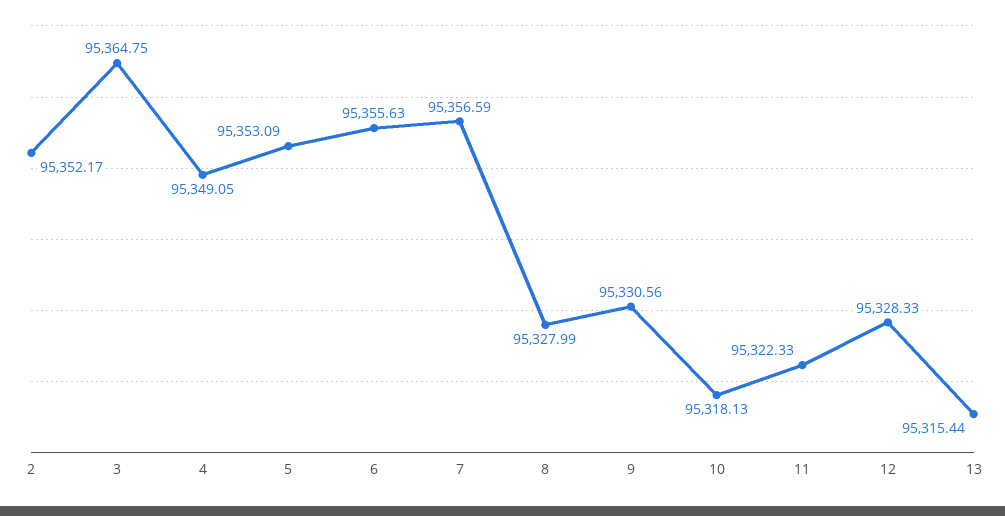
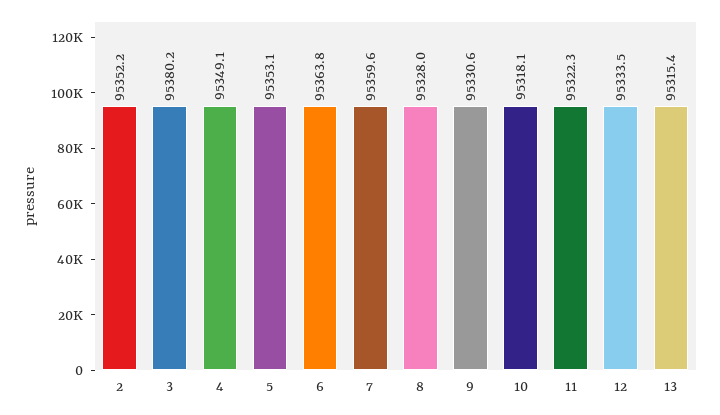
3: 95364.75 -> 95380.2
6: 95355.63 -> 95363.8
7: 95356.59 -> 95359.6
12: 95328.33 -> 95333.5

